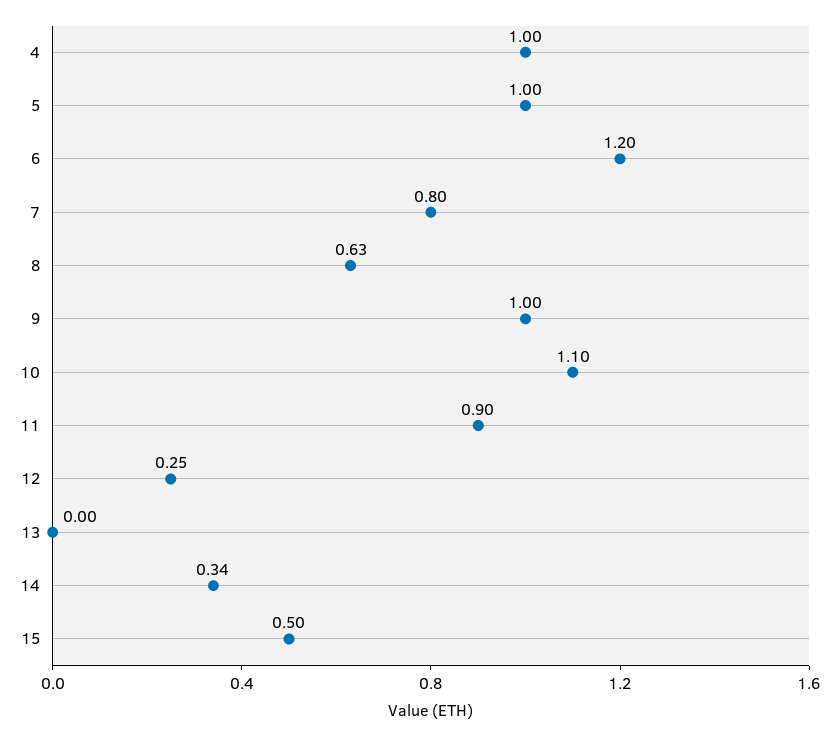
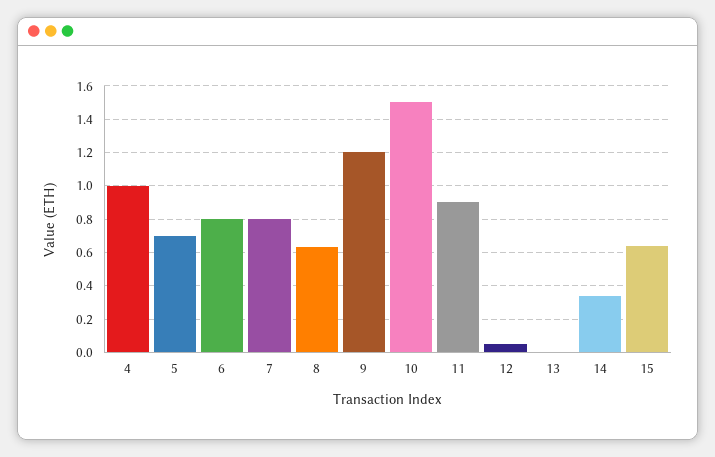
5: 1 -> 0.7
6: 1.2 -> 0.8
9: 1 -> 1.2
10: 1.1 -> 1.5
12: 0.25 -> 0.05
15: 0.5 -> 0.65

